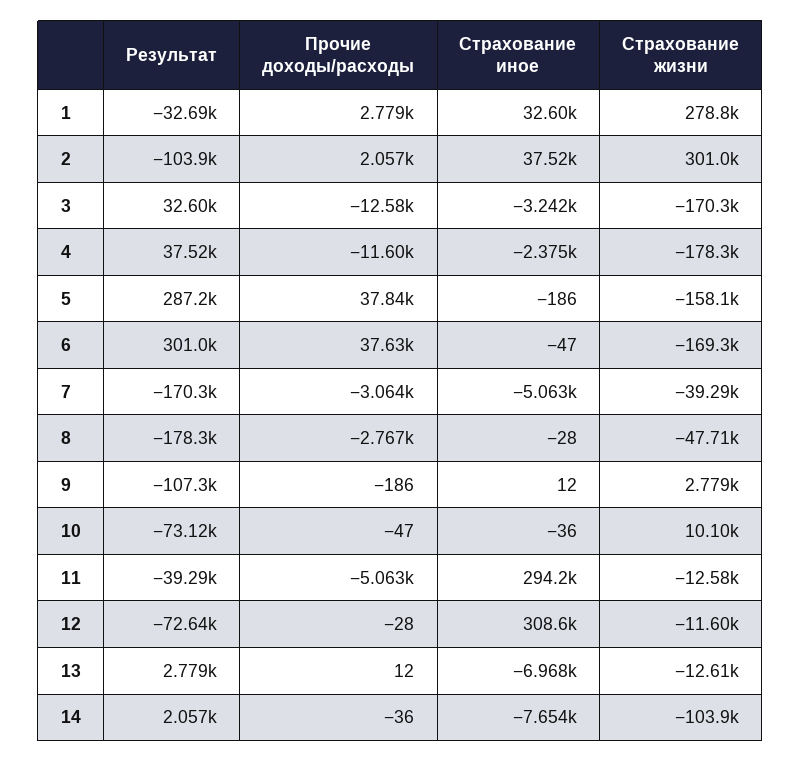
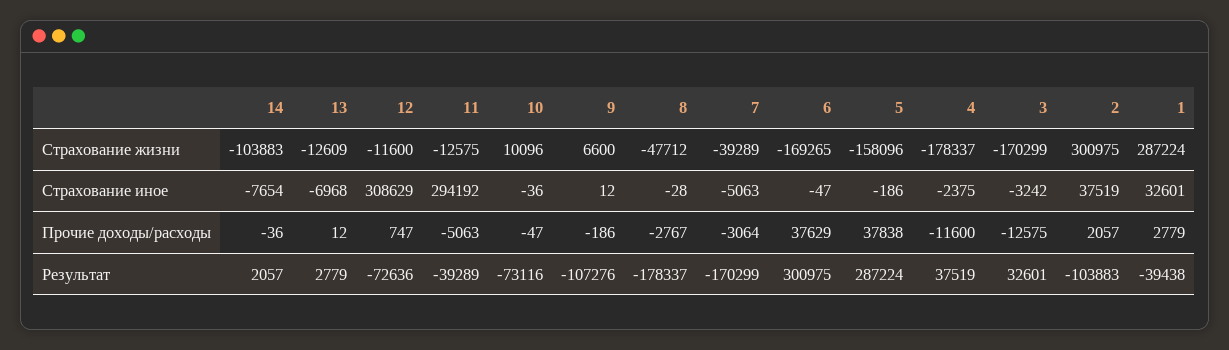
Результат, 1: -32690 -> -39438
Страхование жизни, 1: 278800 -> 287224
Страхование жизни, 9: 2779 -> 6600
Прочие доходы/расходы, 12: -28 -> 747

